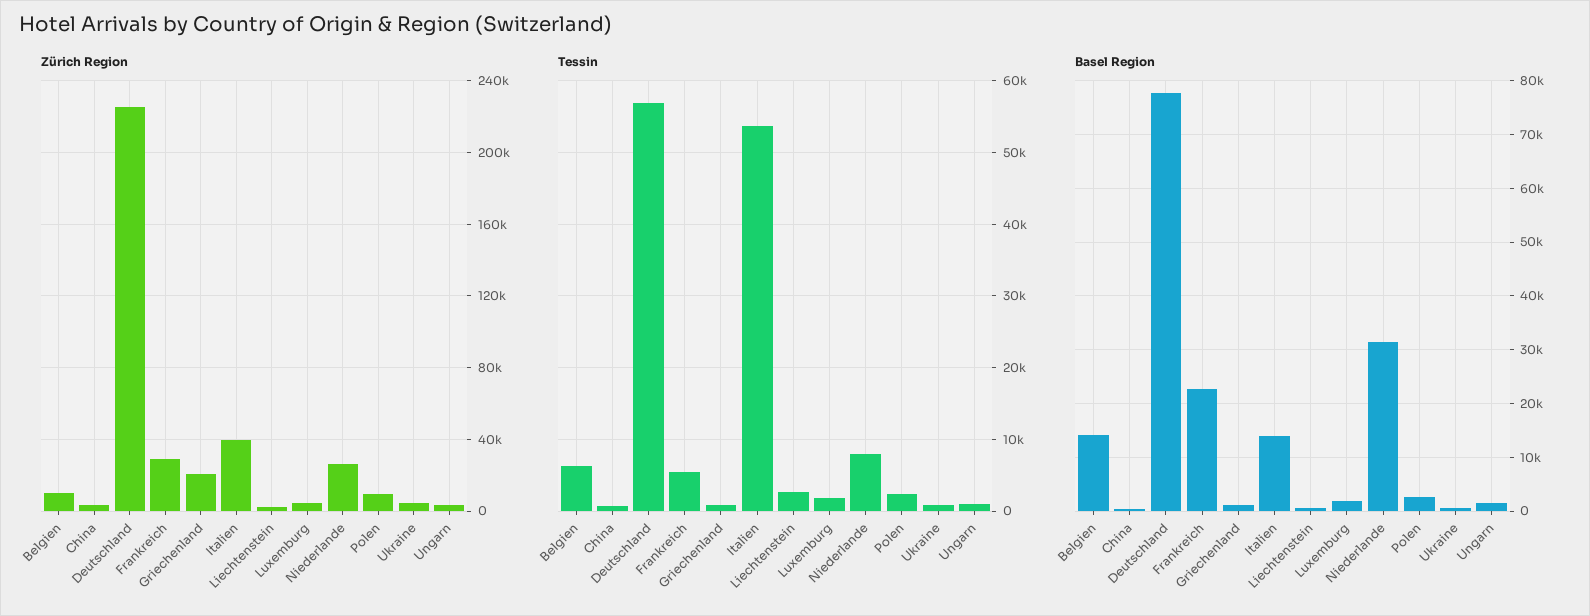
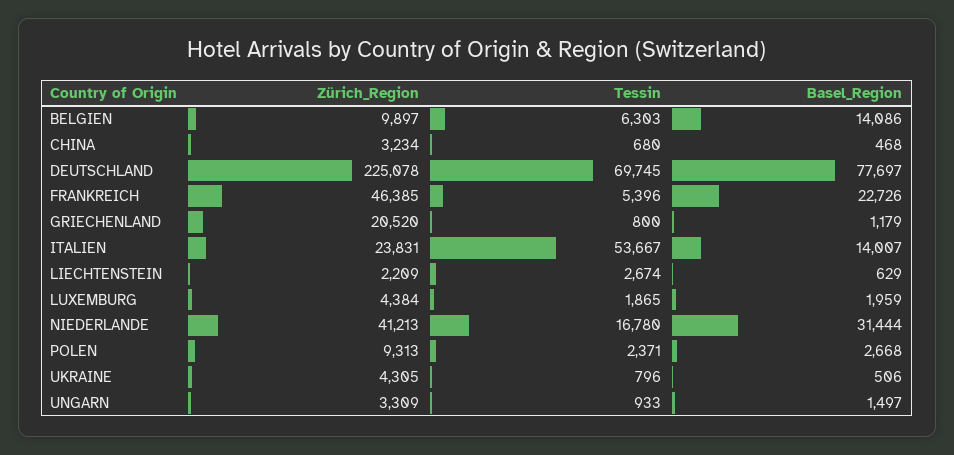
Zürich Region, Frankreich: 30000 -> 46385
Zürich Region, Italien: 40000 -> 23831
Zürich Region, Niederlande: 25000 -> 41213
Tessin, Deutschland: 57000 -> 69745
Tessin, Niederlande: 8000 -> 16780

